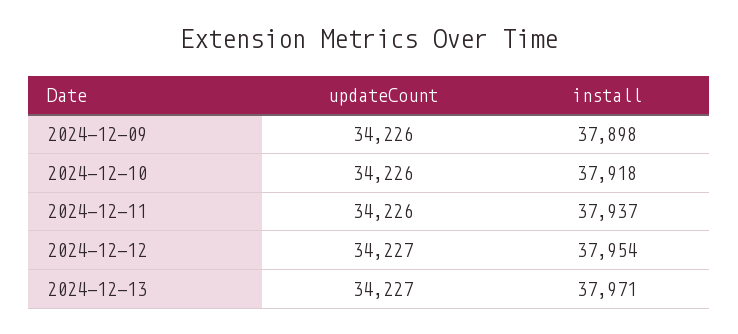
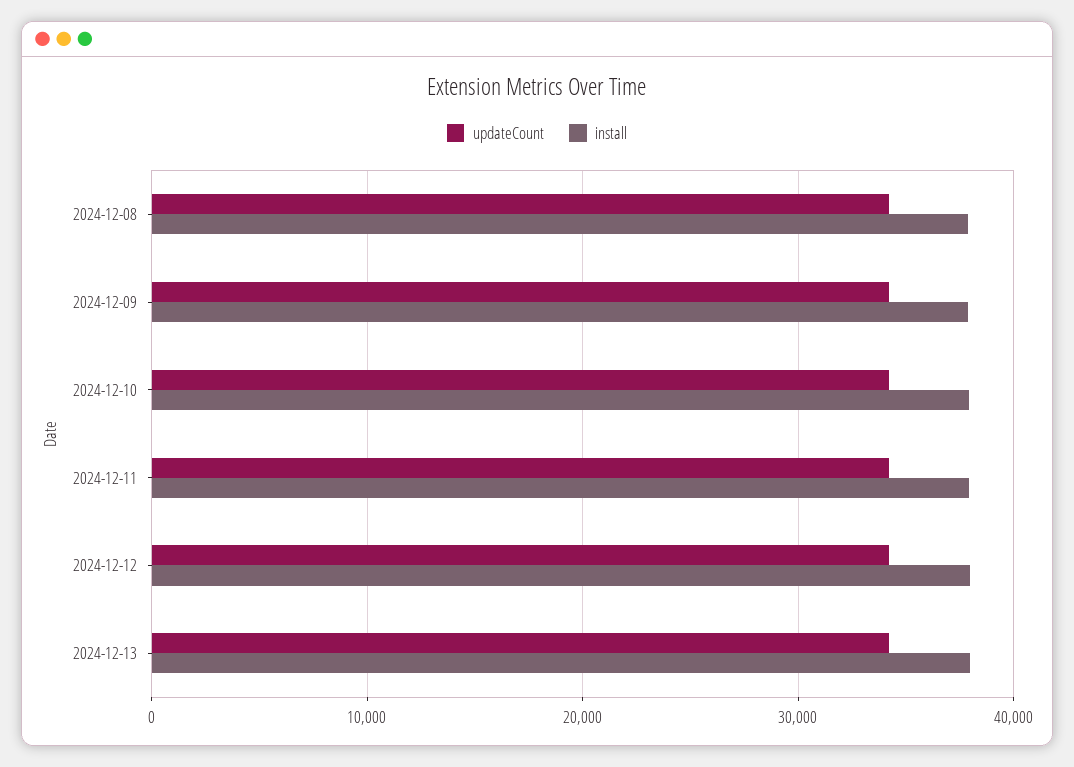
updateCount, 2024-12-08: none -> 34000
install, 2024-12-08: none -> 38000

